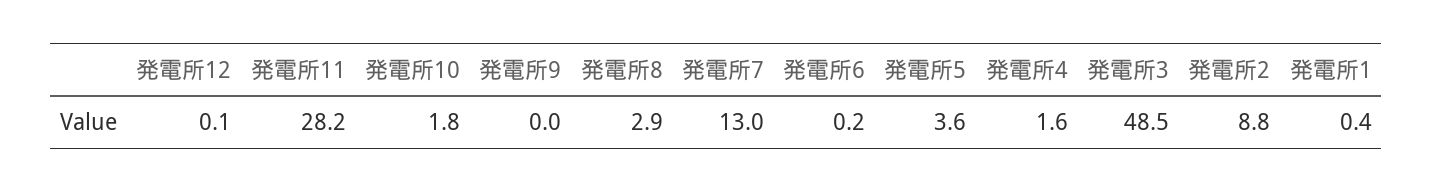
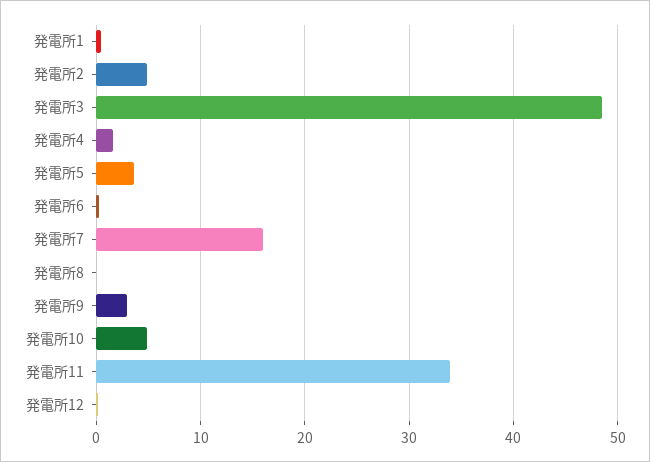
発電所11: 28.2 -> 34
発電所10: 1.8 -> 5
発電所9: 0 -> 3
発電所8: 2.9 -> 0
発電所7: 13 -> 16
発電所2: 8.8 -> 5

